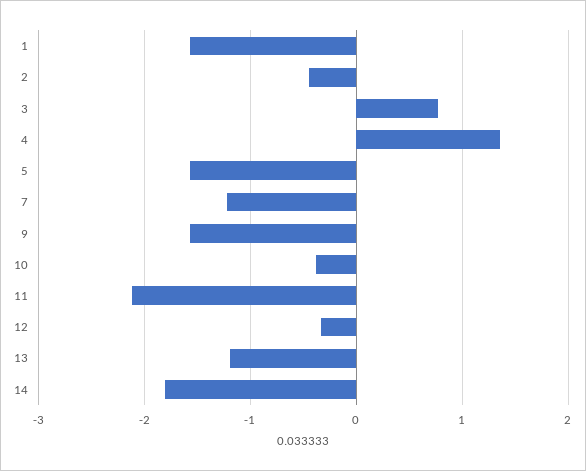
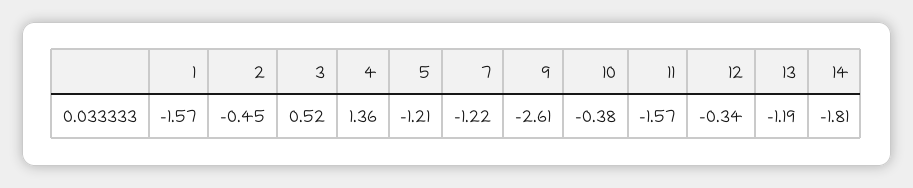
3: 0.8 -> 0.52
5: -1.6 -> -1.21
9: -1.6 -> -2.61
11: -2.1 -> -1.57

